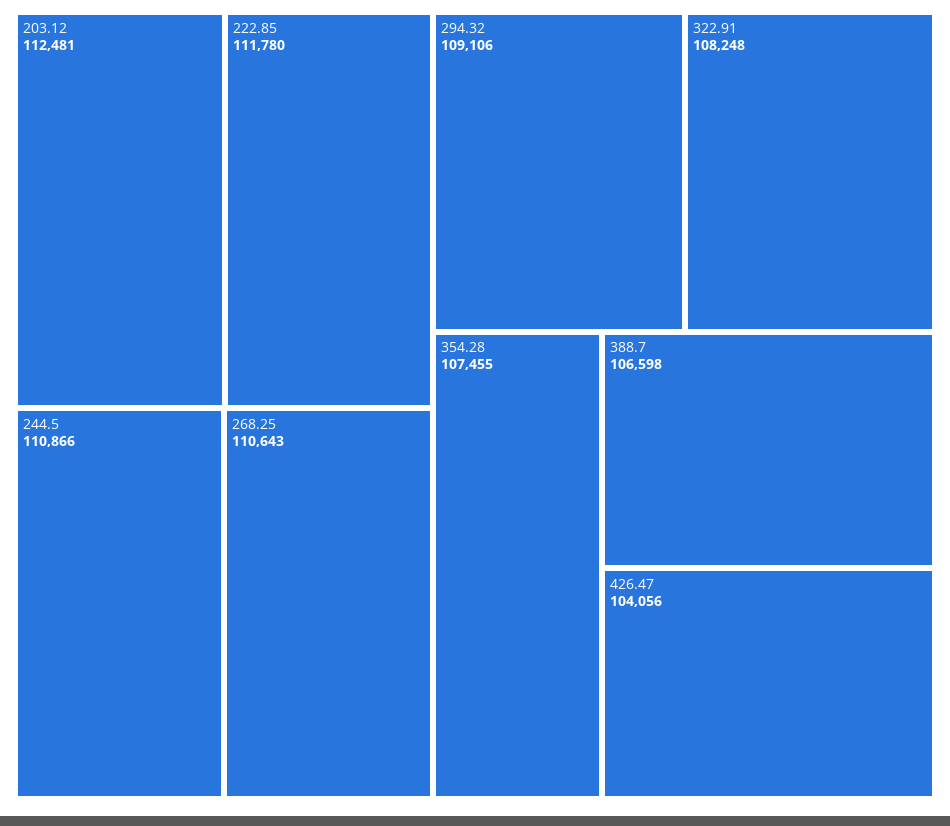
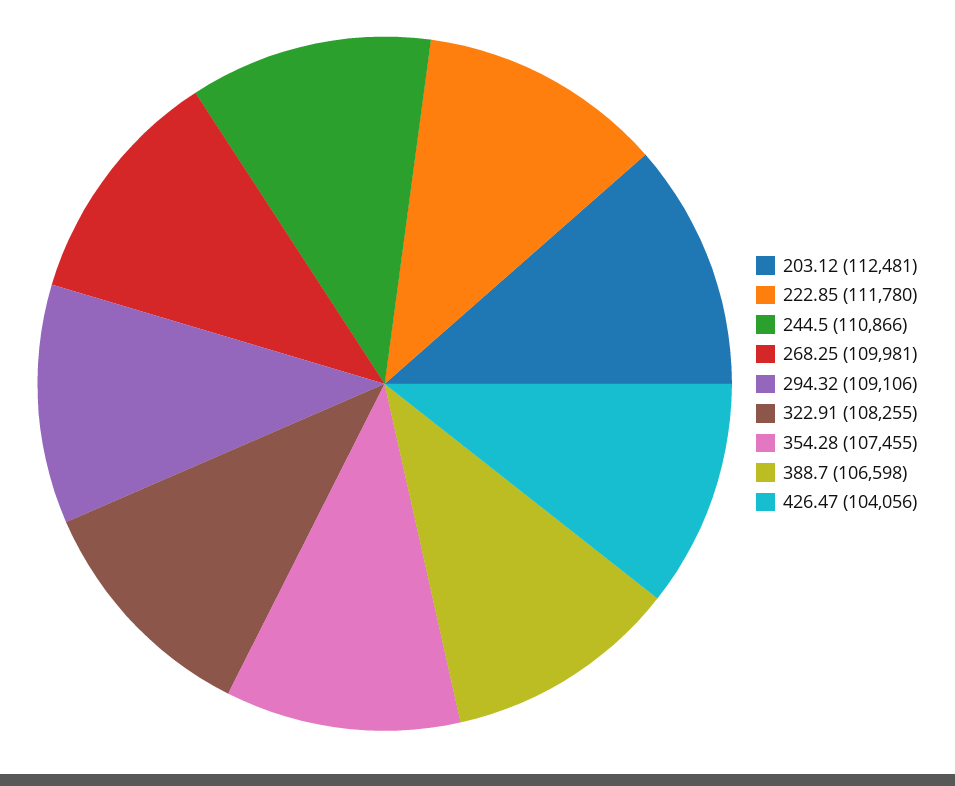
268.25: 110643 -> 109981
322.91: 108248 -> 108255

